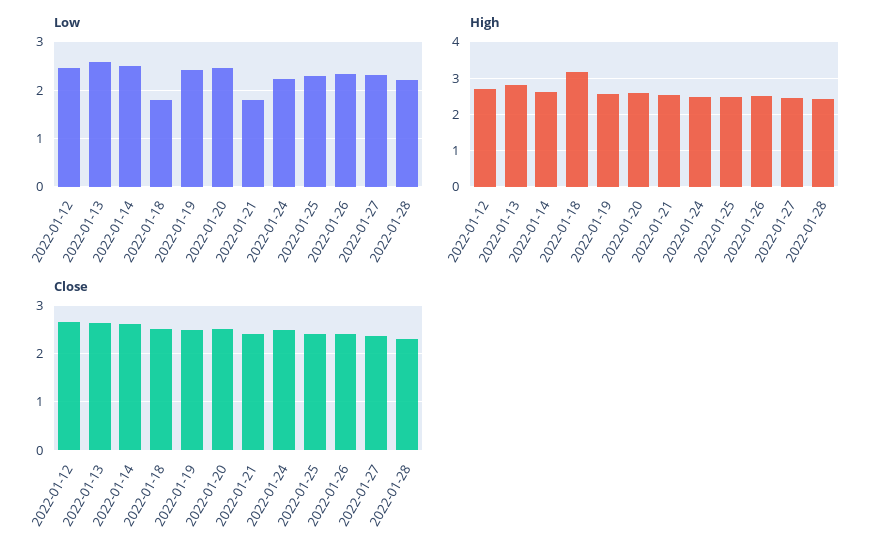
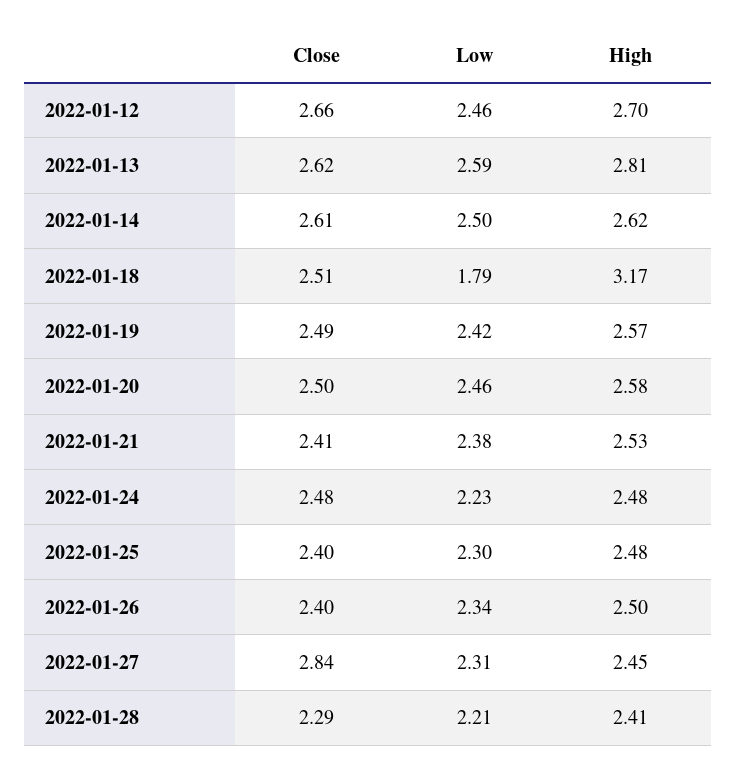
Low, 2022-01-21: 1.8 -> 2.38
Close, 2022-01-27: 2.4 -> 2.84

